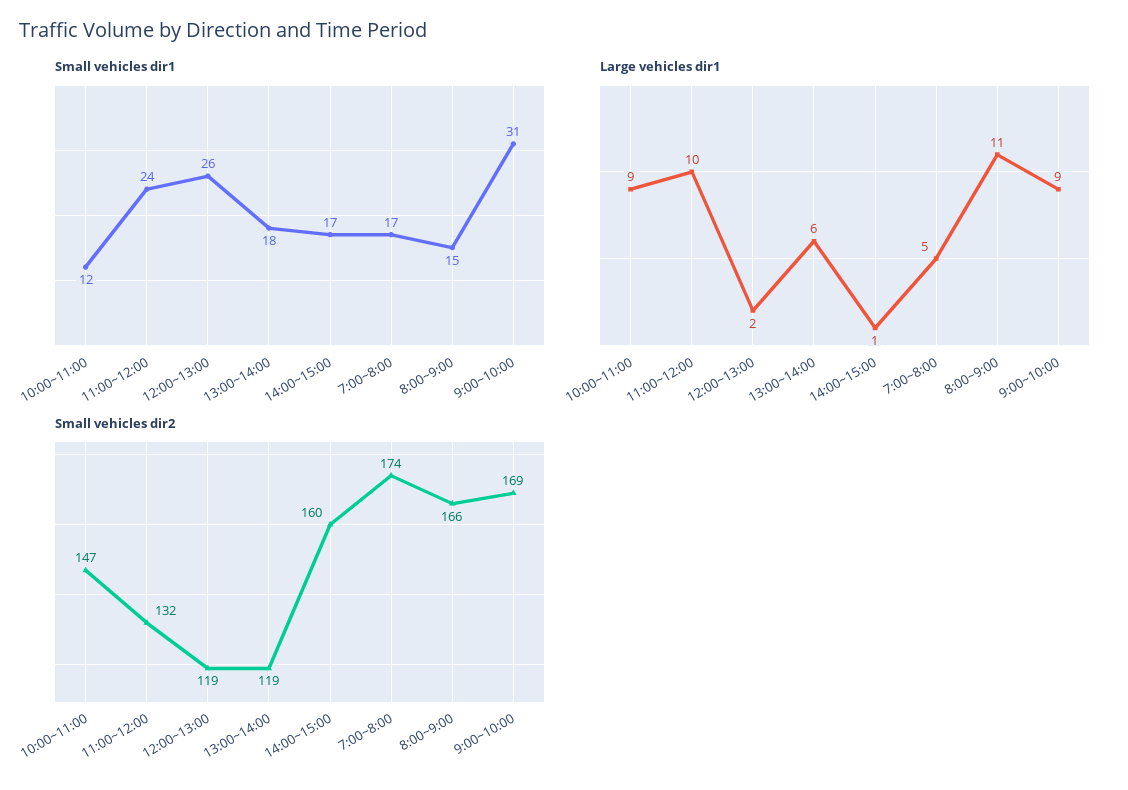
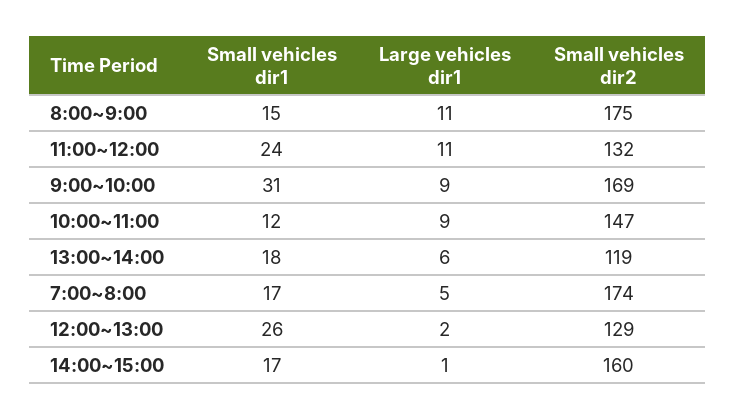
Large vehicles dir1, 11:00~12:00: 10 -> 11
Small vehicles dir2, 12:00~13:00: 119 -> 129
Small vehicles dir2, 8:00~9:00: 166 -> 175

